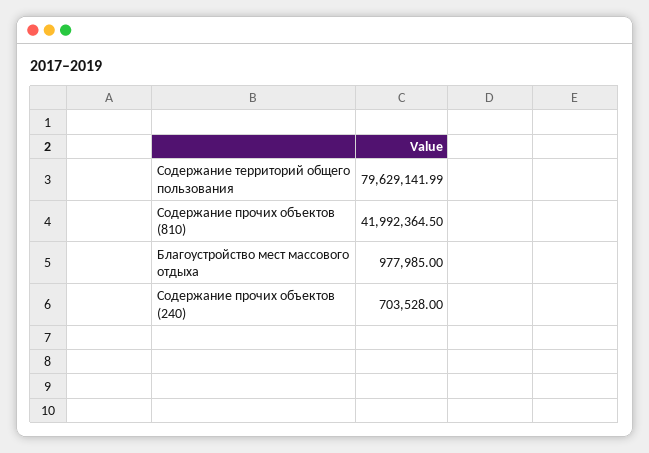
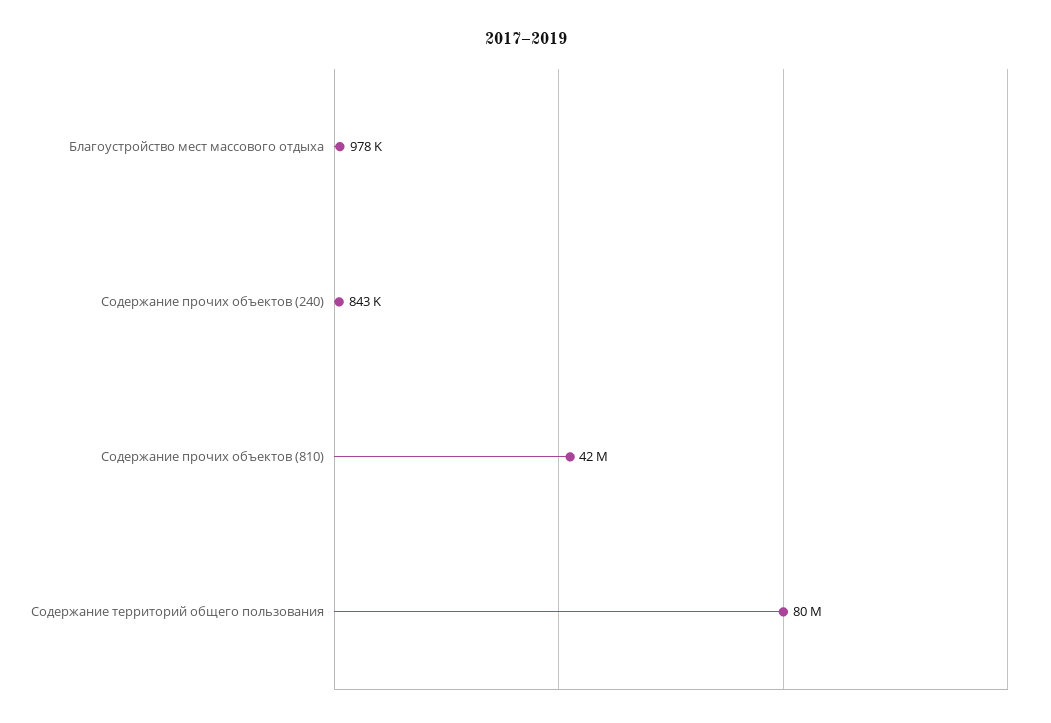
Содержание прочих объектов (240): 703528 -> 843000

